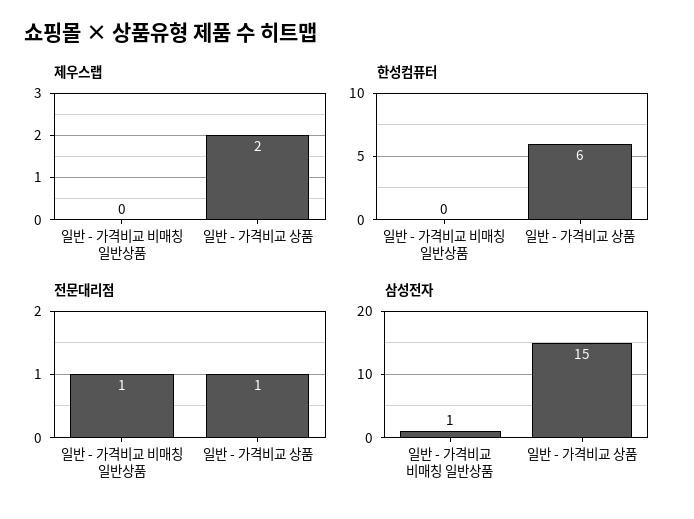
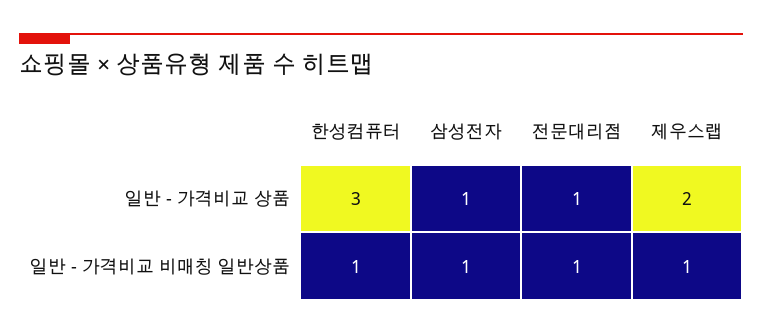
제우스랩, 일반 - 가격비교 비매칭 일반상품: 0 -> 1
한성컴퓨터, 일반 - 가격비교 비매칭 일반상품: 0 -> 1
한성컴퓨터, 일반 - 가격비교 상품: 6 -> 3
삼성전자, 일반 - 가격비교 상품: 15 -> 1

